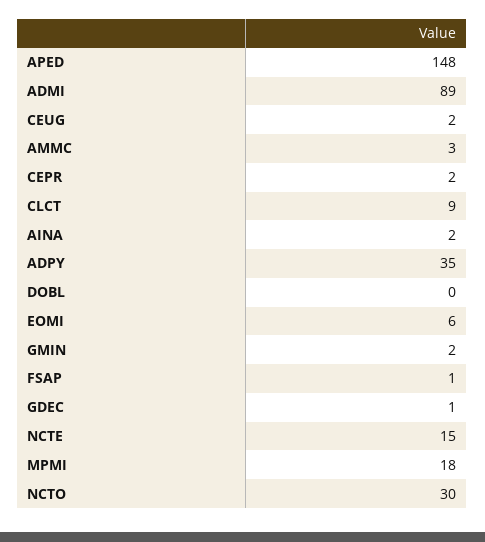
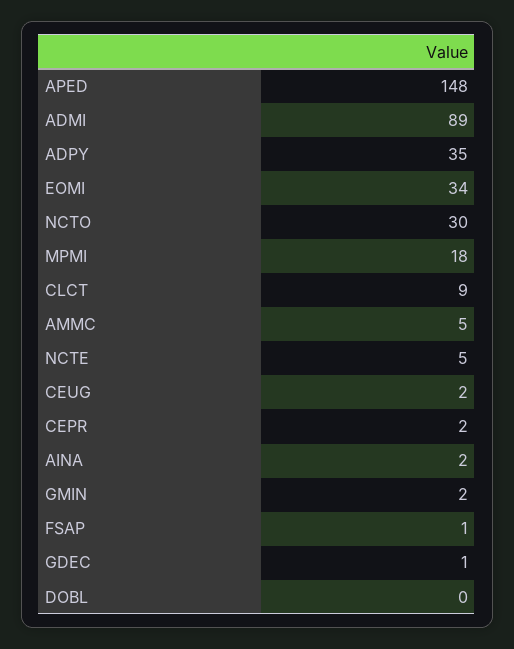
AMMC: 3 -> 5
EOMI: 6 -> 34
NCTE: 15 -> 5

